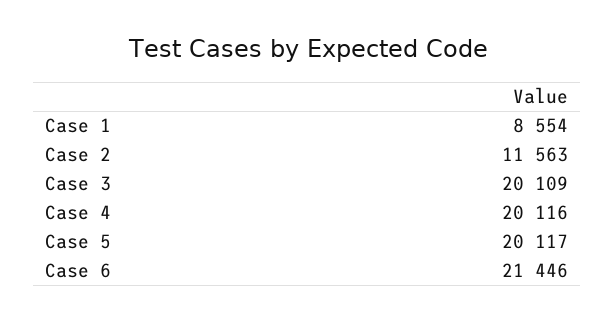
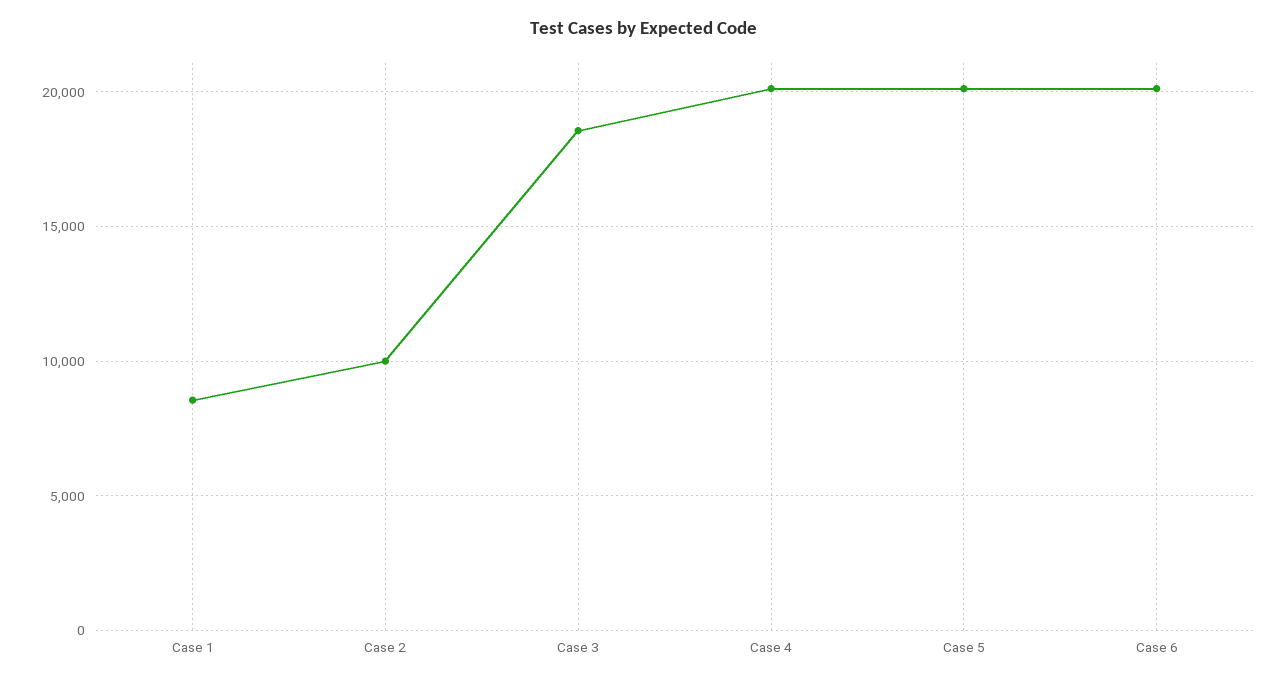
Case 2: 11563 -> 10000
Case 3: 20109 -> 18500
Case 6: 21446 -> 20000

